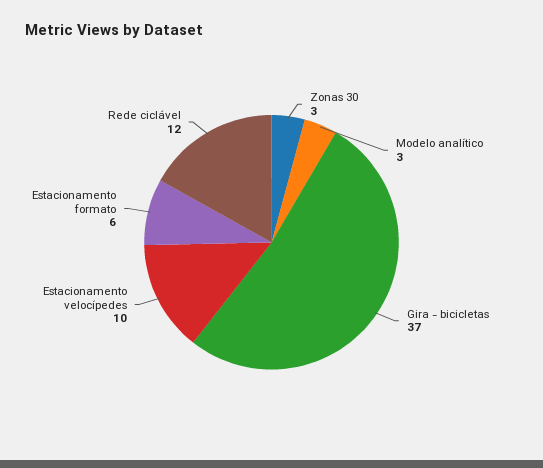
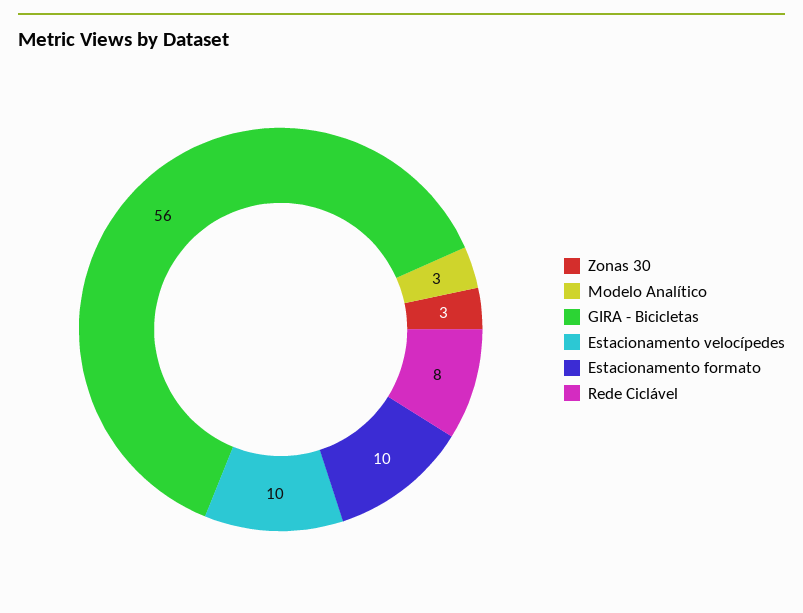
Gira - bicicletas: 37 -> 56
Estacionamento formato: 6 -> 10
Rede ciclável: 12 -> 8

